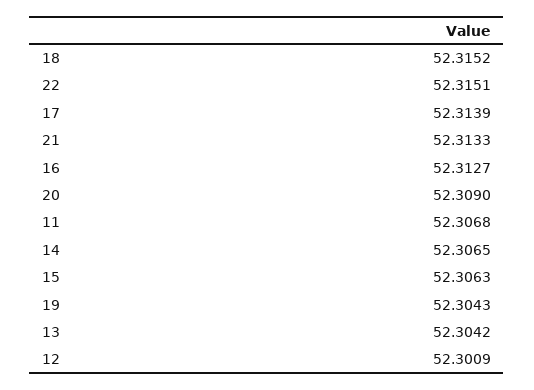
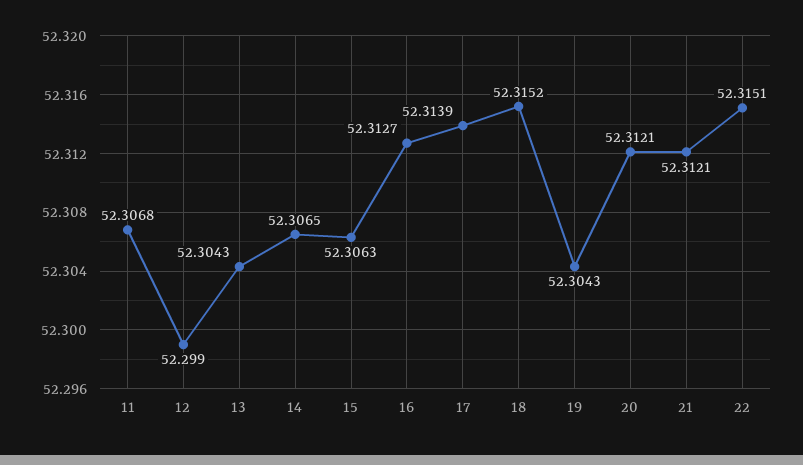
21: 52.3133 -> 52.3121
20: 52.309 -> 52.3121
13: 52.3042 -> 52.3043
12: 52.3009 -> 52.299

